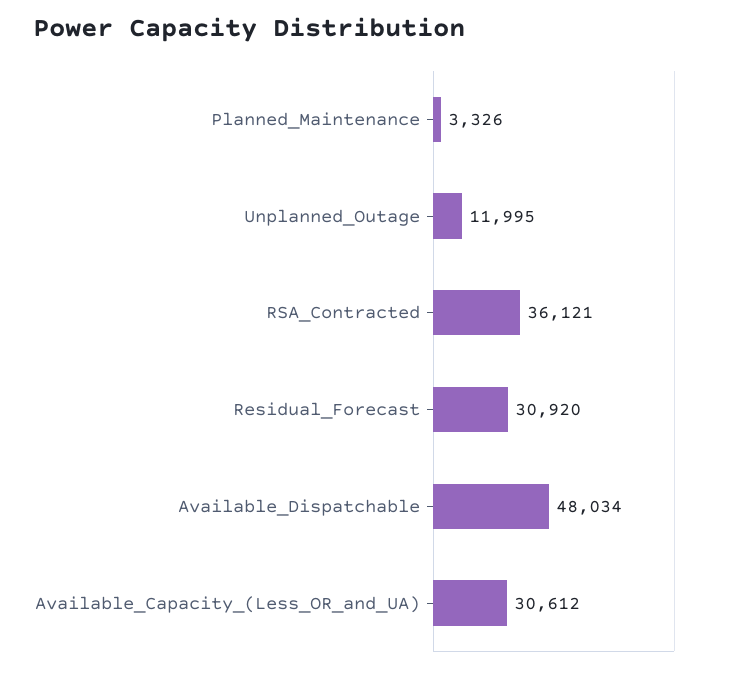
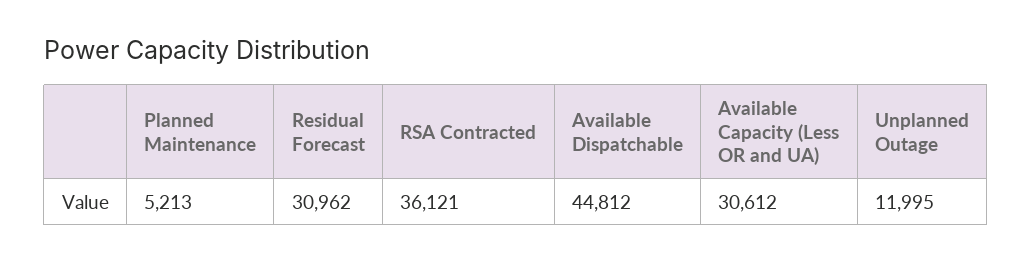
Planned_Maintenance: 3326 -> 5213
Residual_Forecast: 30920 -> 30962
Available_Dispatchable: 48034 -> 44812

